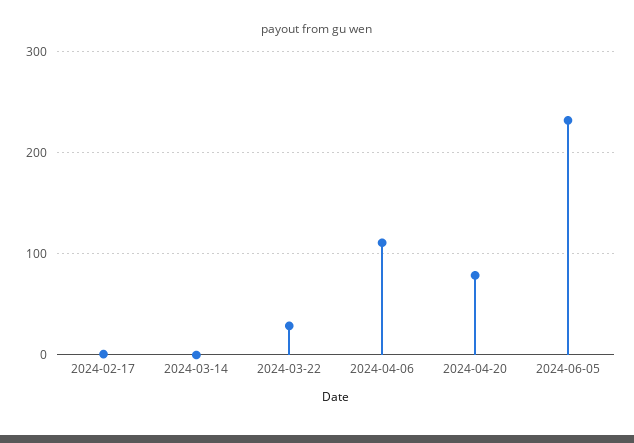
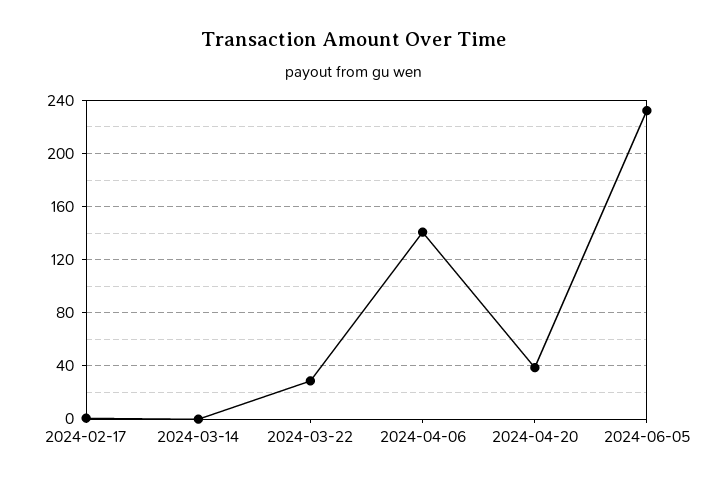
2024-04-06: 110 -> 140
2024-04-20: 80 -> 40

